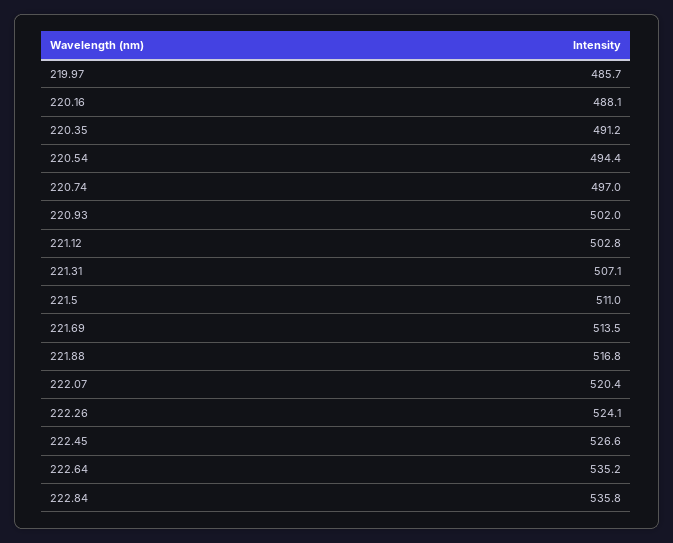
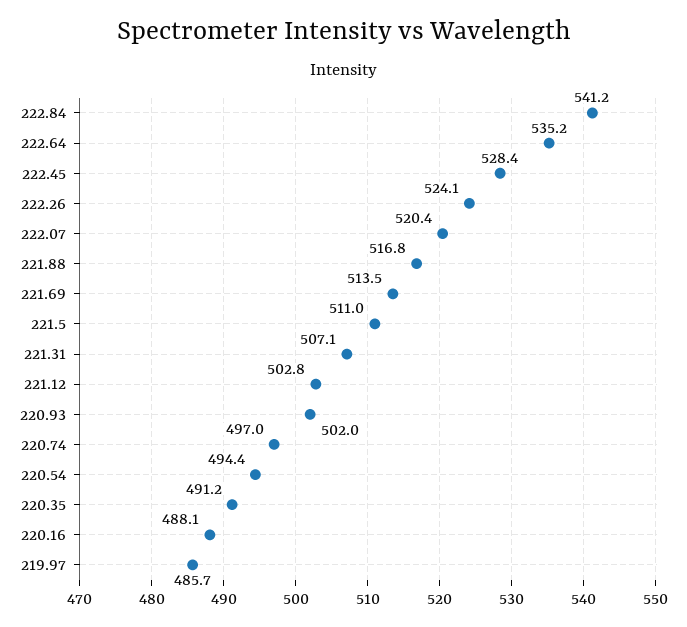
222.45: 526.6 -> 528.4
222.84: 535.8 -> 541.2

